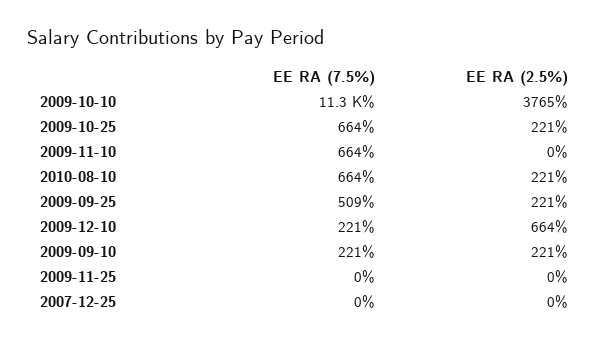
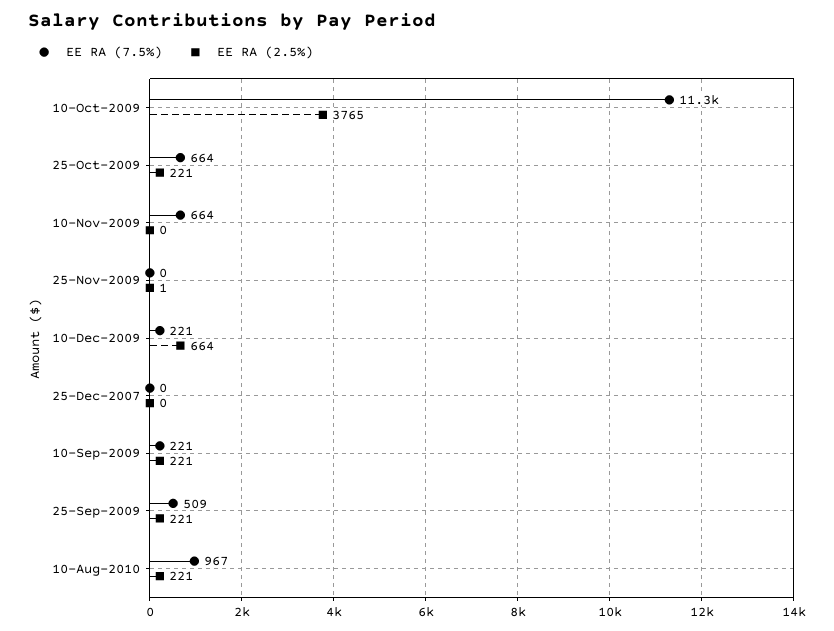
EE RA (7.5%), 2010-08-10: 664 -> 967
EE RA (2.5%), 2009-11-25: 0 -> 1

